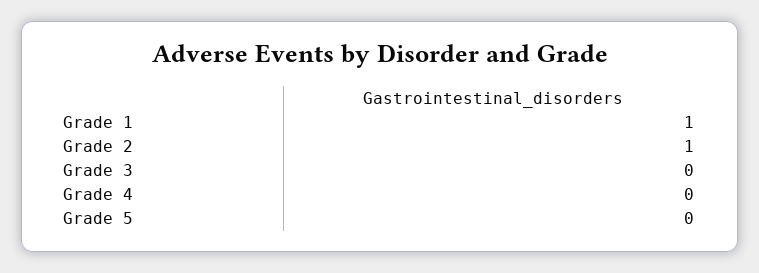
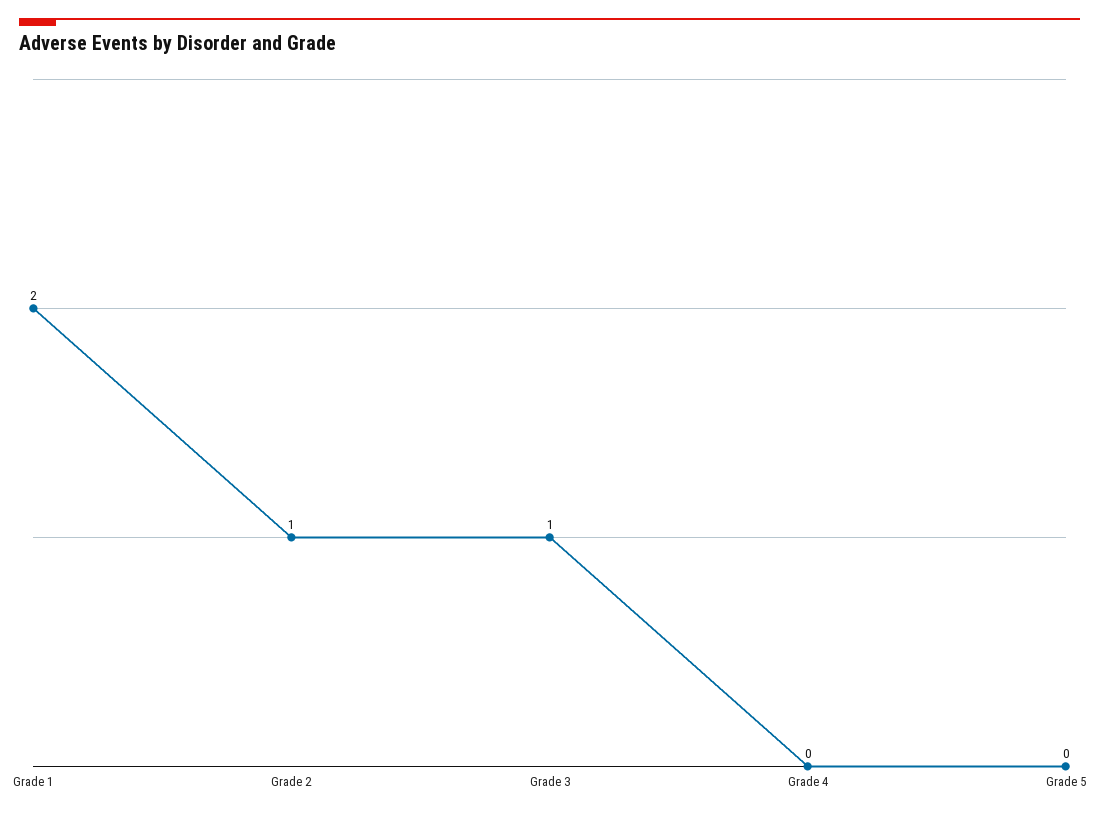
Grade 1: 1 -> 2
Grade 3: 0 -> 1

